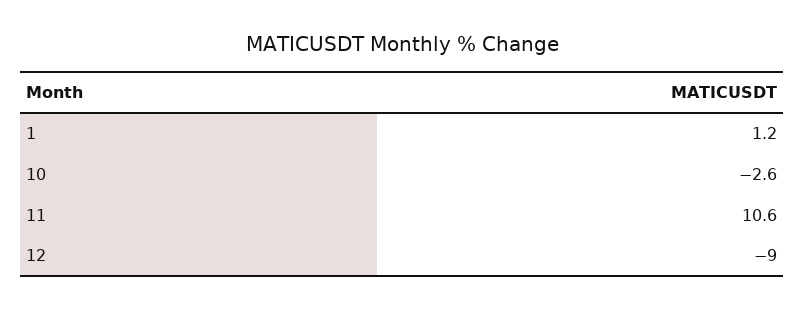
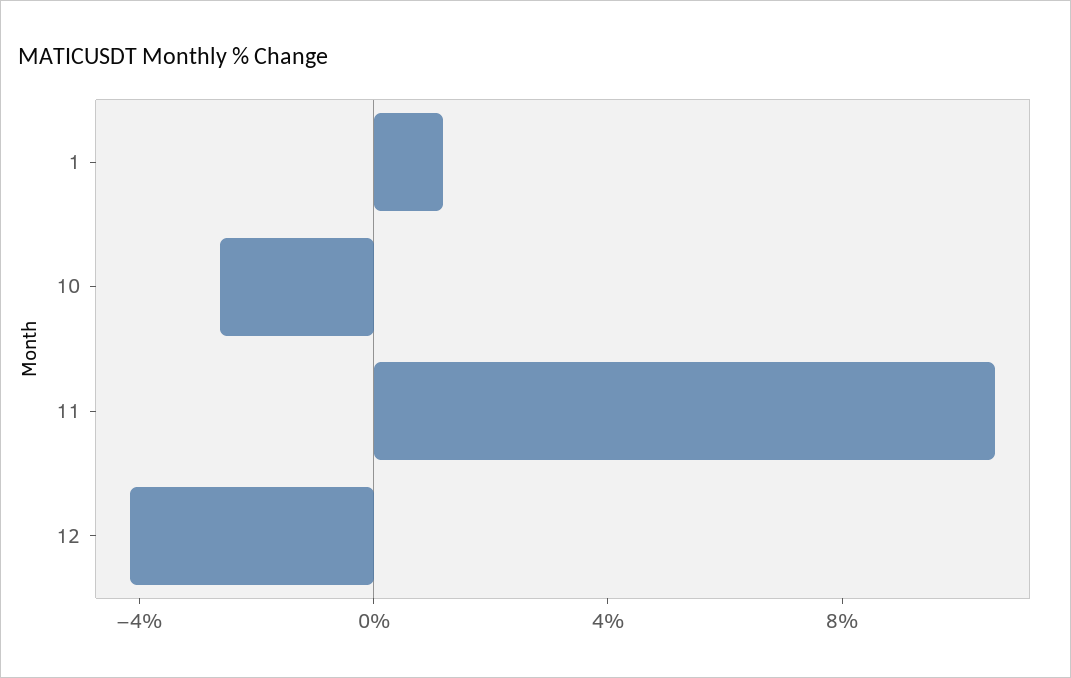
12: -9 -> -4

